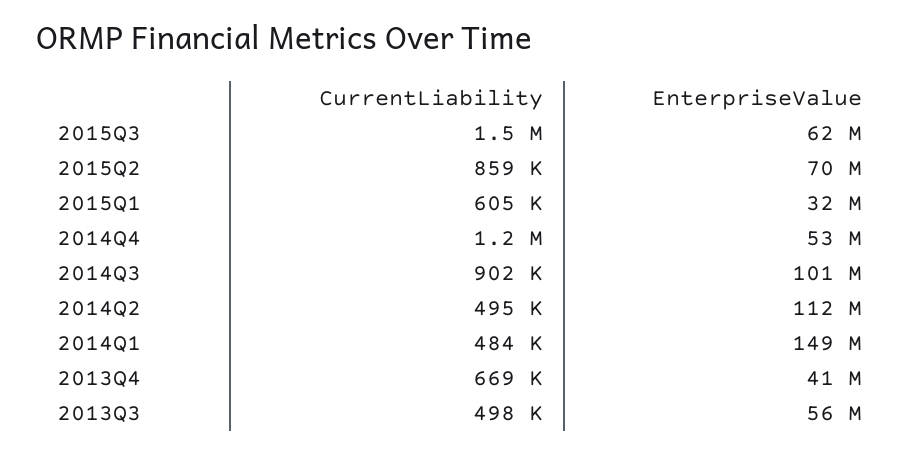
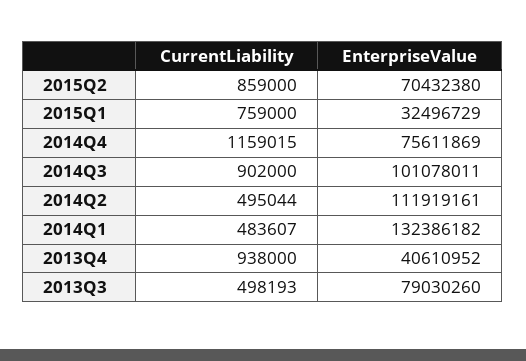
CurrentLiability, 2015Q3: 1500000 -> none
EnterpriseValue, 2015Q3: 62000000 -> none
CurrentLiability, 2015Q1: 605000 -> 759000
EnterpriseValue, 2014Q4: 53000000 -> 75611869
EnterpriseValue, 2014Q1: 149000000 -> 132386182
CurrentLiability, 2013Q4: 669000 -> 938000
EnterpriseValue, 2013Q3: 56000000 -> 79030260

